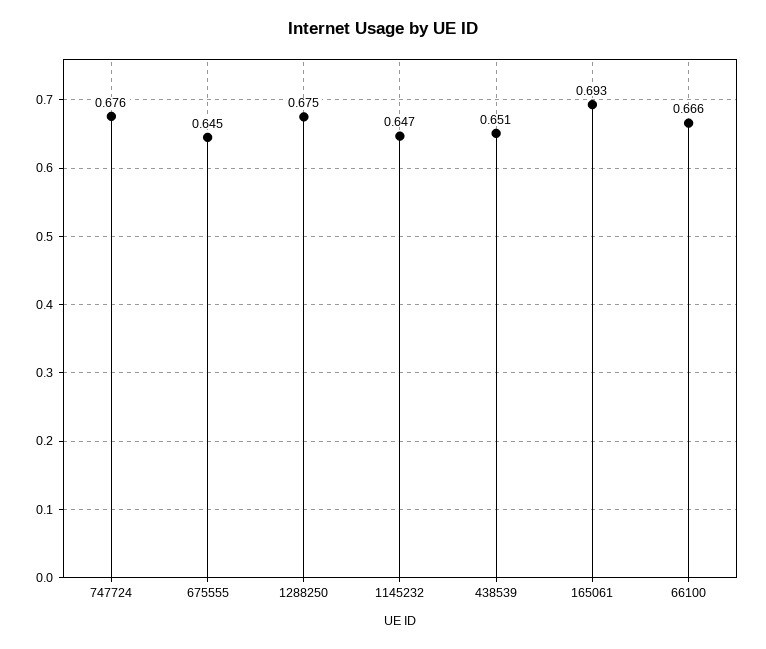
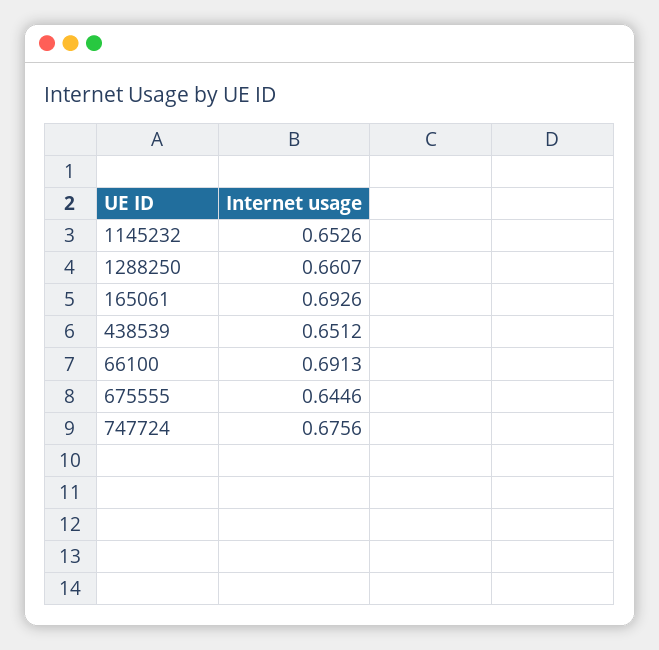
1288250: 0.675 -> 0.6607
1145232: 0.647 -> 0.6526
66100: 0.666 -> 0.6913

